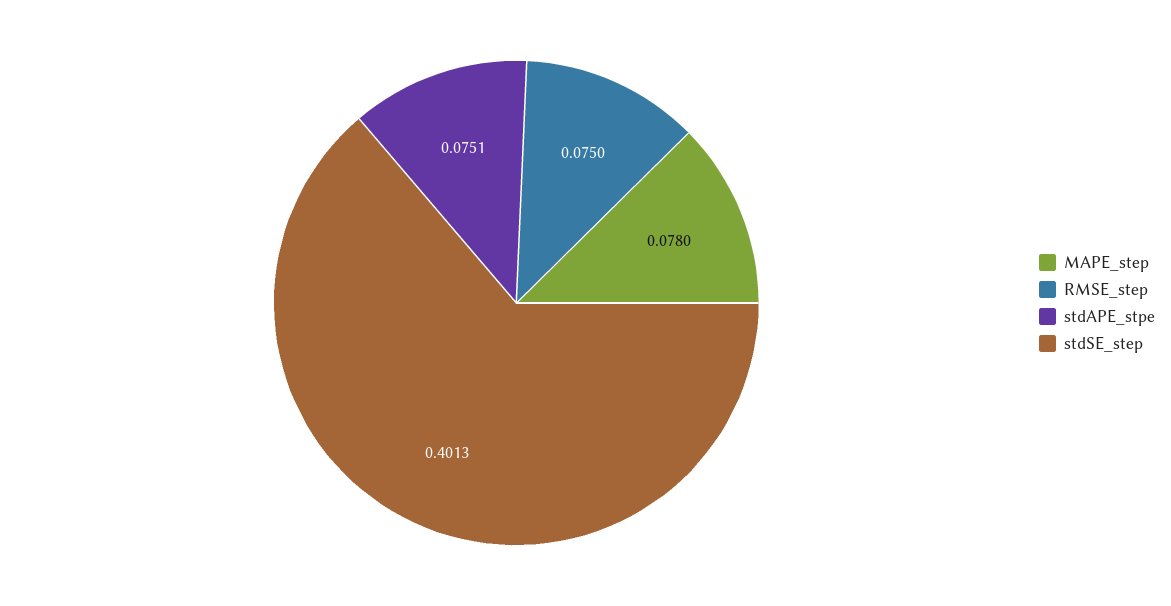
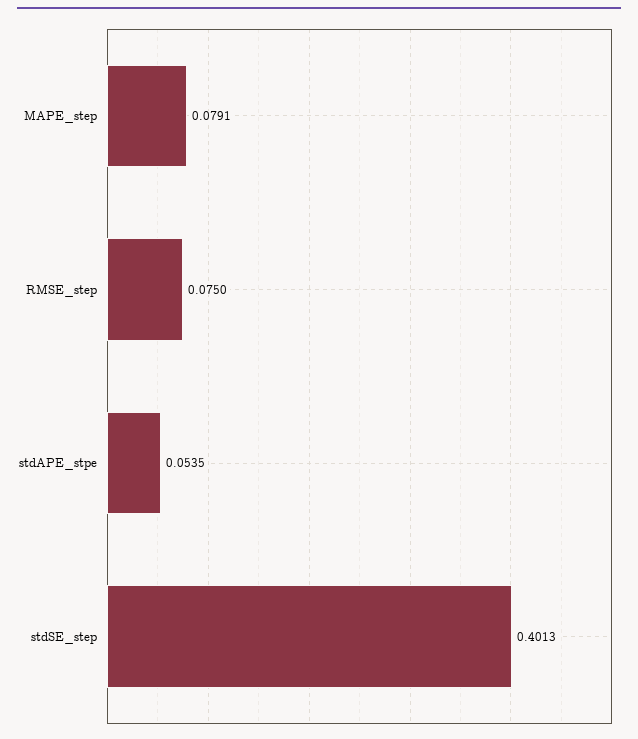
MAPE_step: 0.078 -> 0.0791
stdAPE_stpe: 0.0751 -> 0.0535

